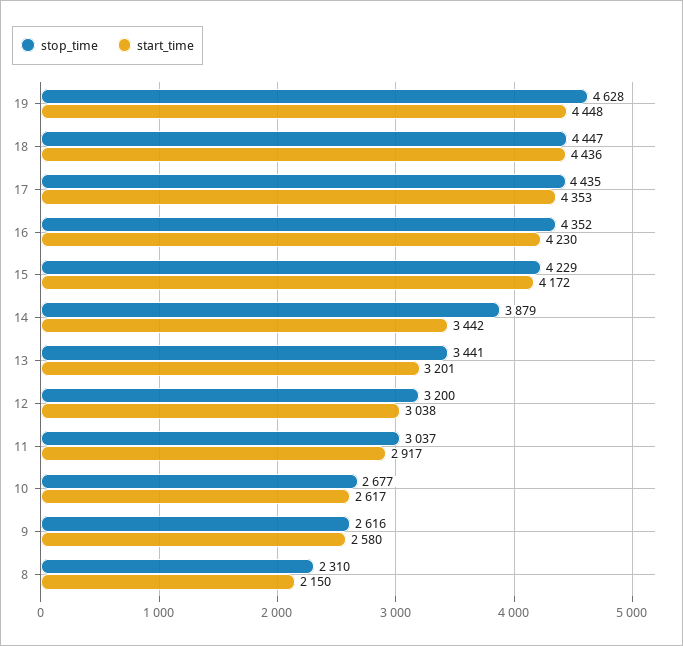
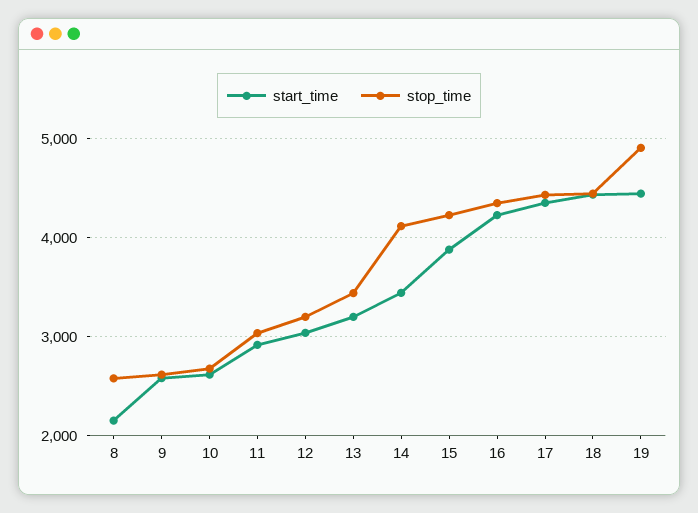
stop_time, 19: 4628 -> 4900
start_time, 15: 4172 -> 3900
stop_time, 14: 3879 -> 4100
stop_time, 8: 2310 -> 2600

